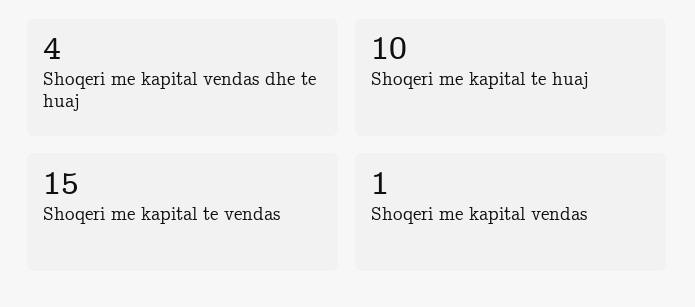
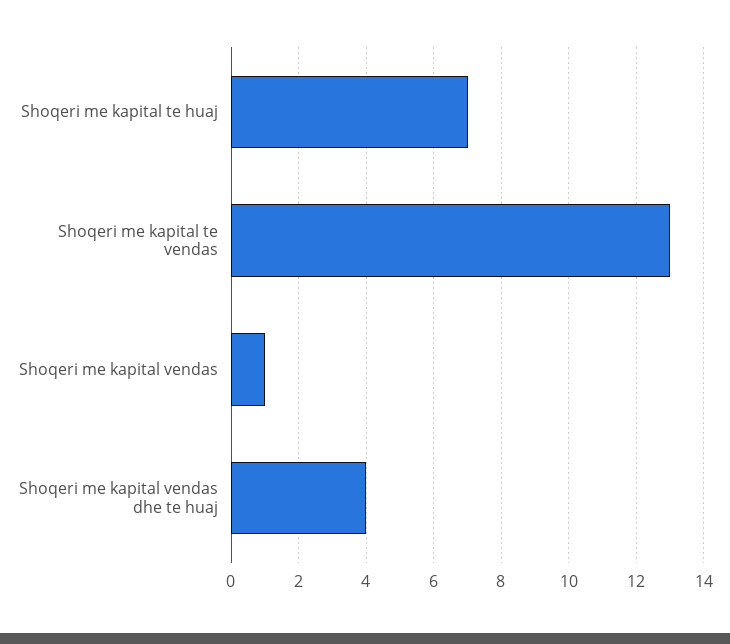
Shoqeri me kapital te huaj: 10 -> 7
Shoqeri me kapital te vendas: 15 -> 13

